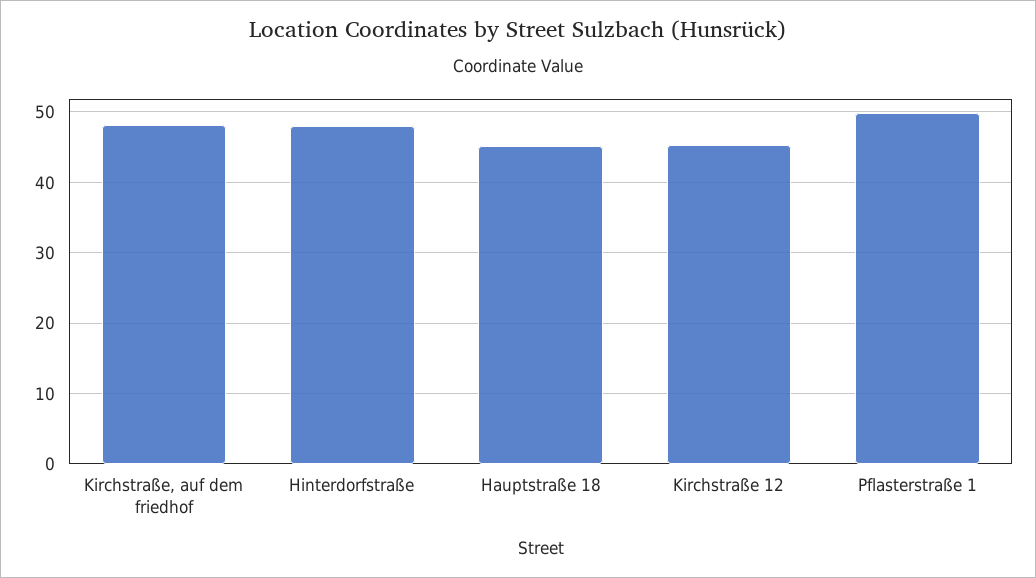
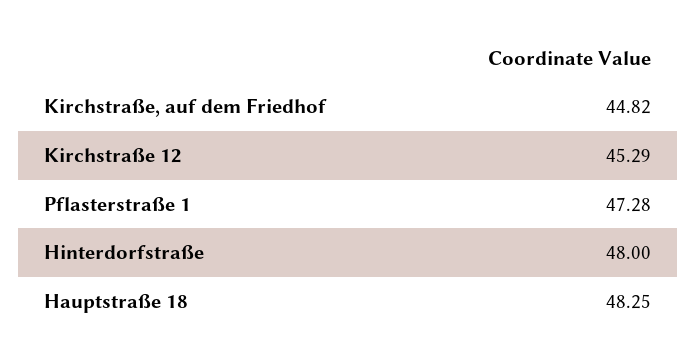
Kirchstraße, auf dem friedhof: 48 -> 44.82
Hauptstraße 18: 45 -> 48.25
Pflasterstraße 1: 50 -> 47.28

